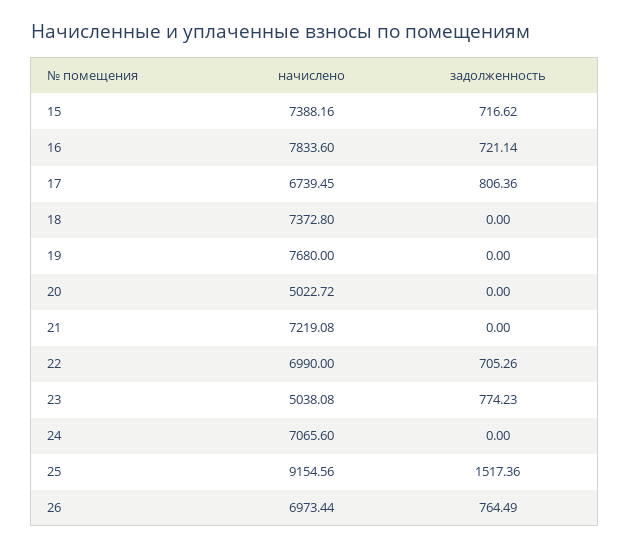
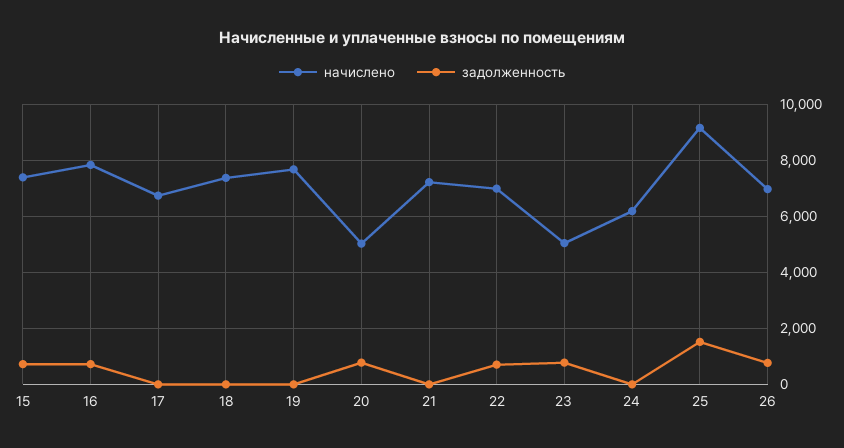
задолженность, 17: 806.36 -> 0
задолженность, 20: 0 -> 750
начислено, 24: 7065.6 -> 6250

